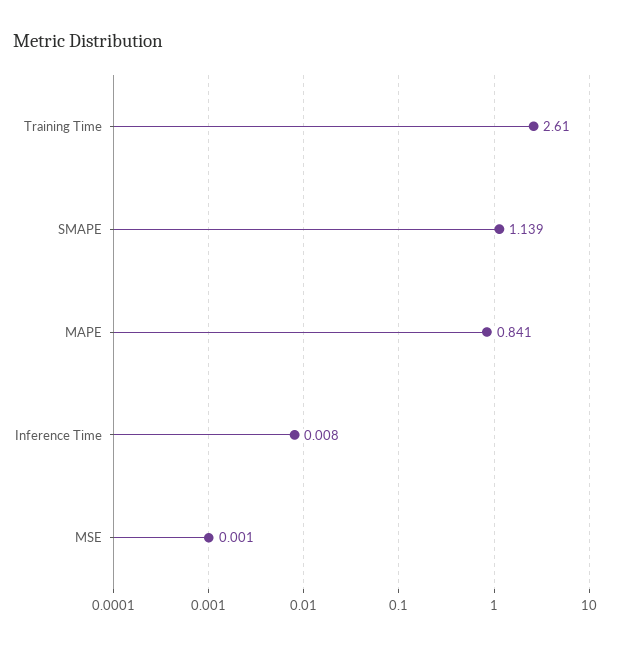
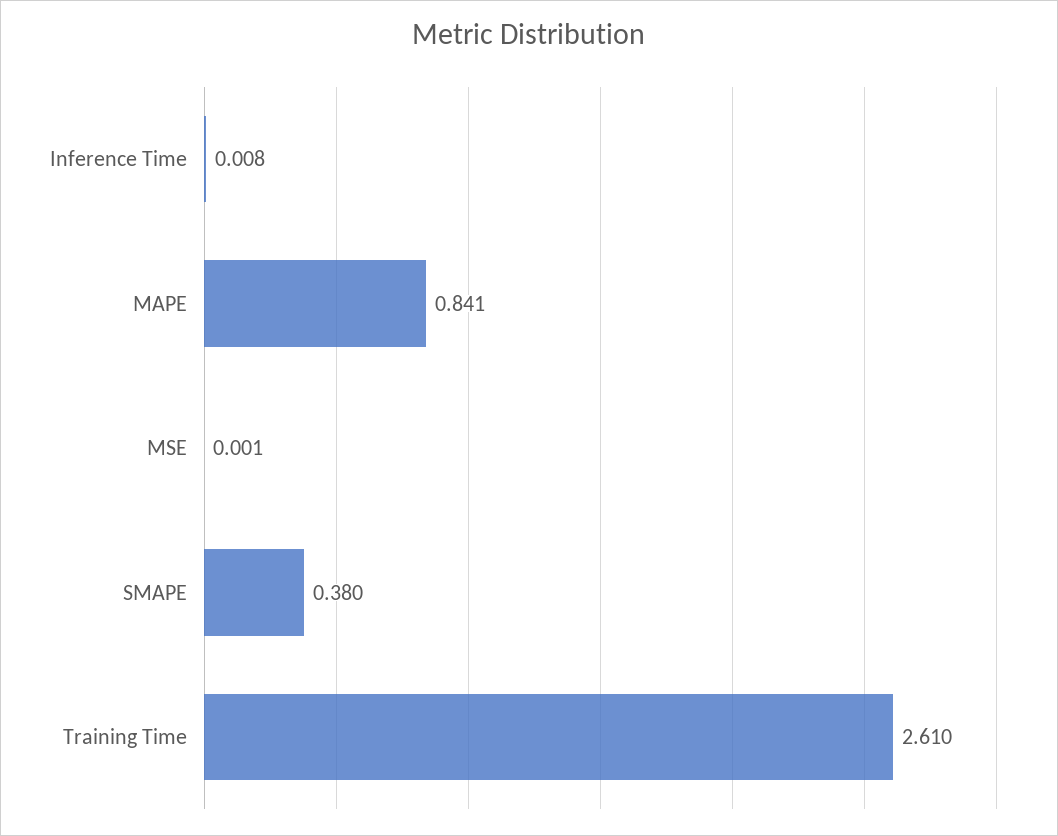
SMAPE: 1.139 -> 0.38

